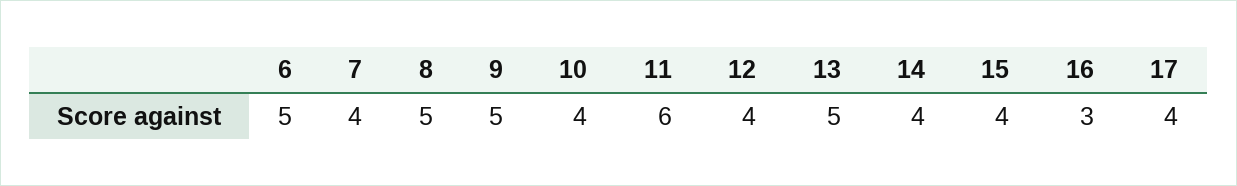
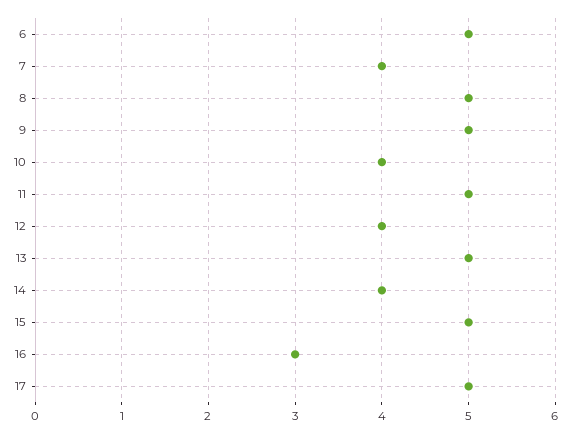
11: 6 -> 5
15: 4 -> 5
17: 4 -> 5

